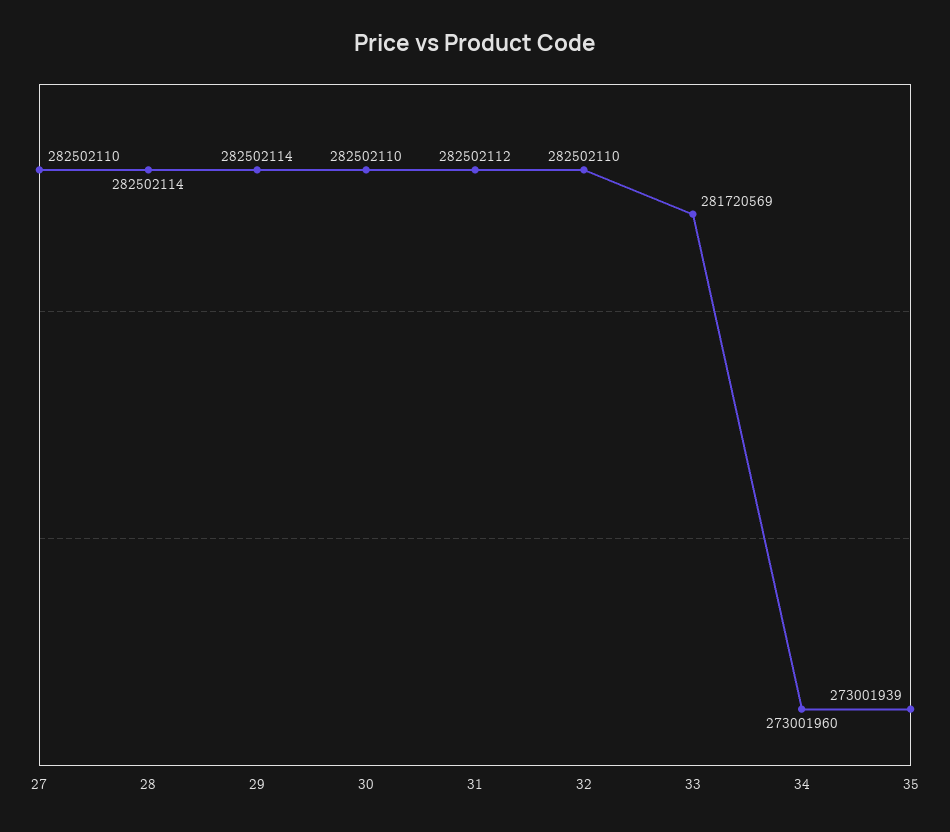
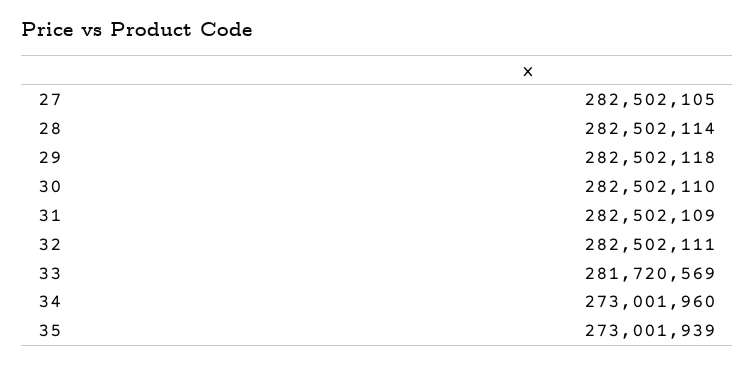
27: 282502110 -> 282502105
29: 282502114 -> 282502118
31: 282502112 -> 282502109
32: 282502110 -> 282502111

